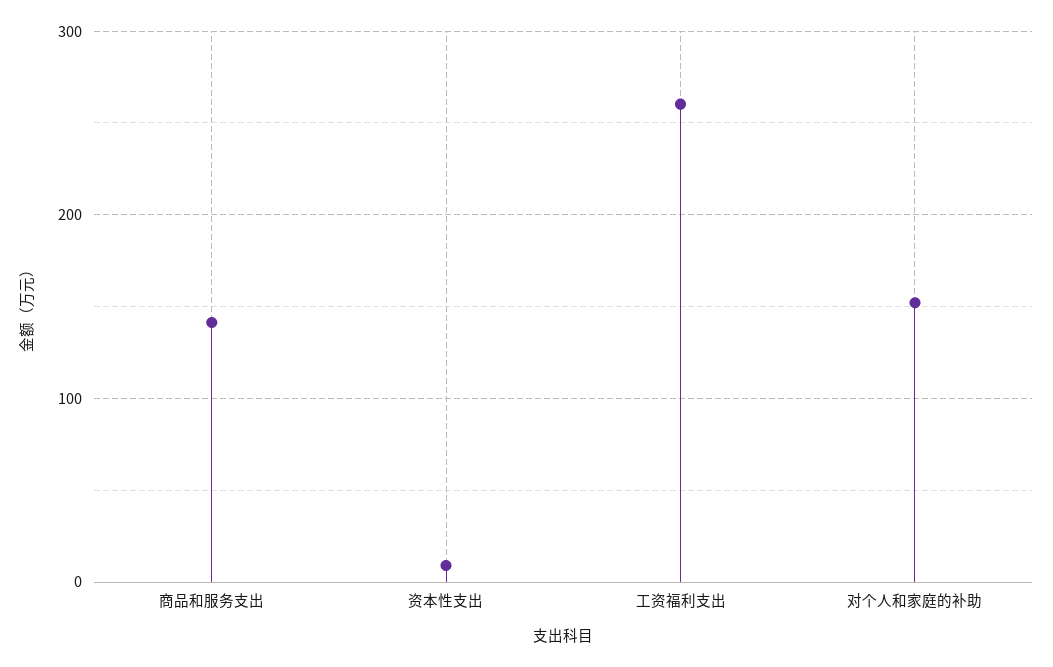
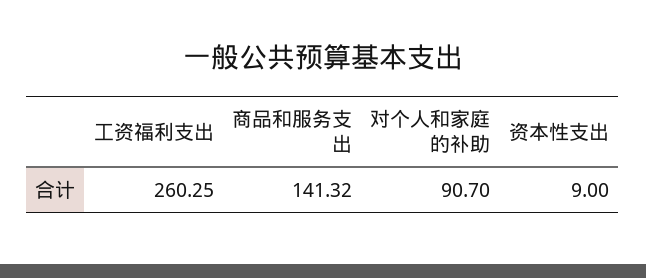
对个人和家庭的补助: 150 -> 90.7

